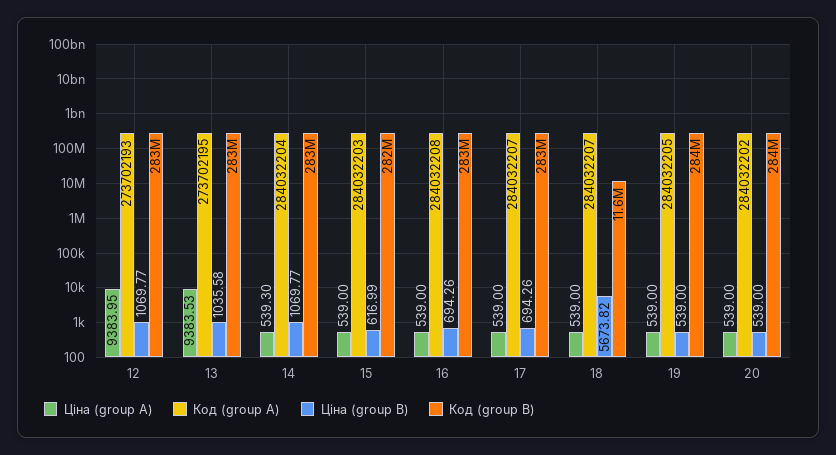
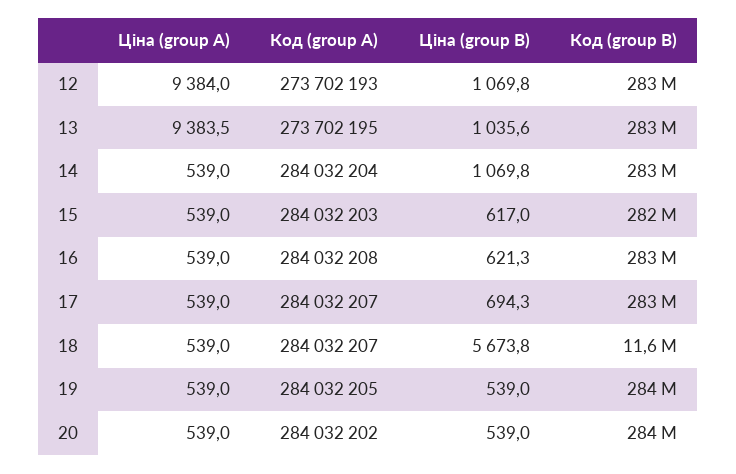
Ціна (group A), 14: 539.3 -> 539
Ціна (group B), 16: 694.26 -> 621.3

